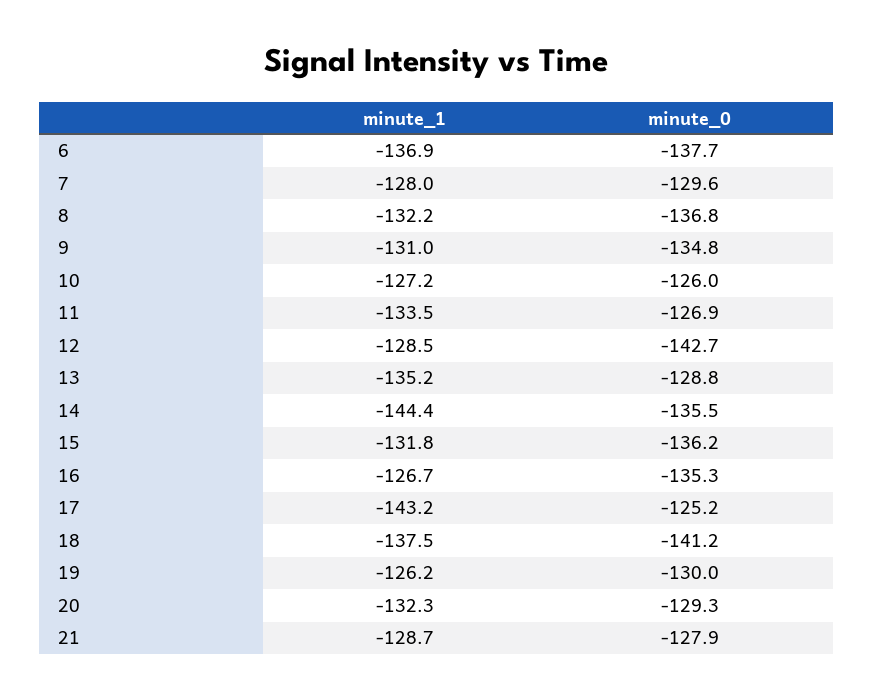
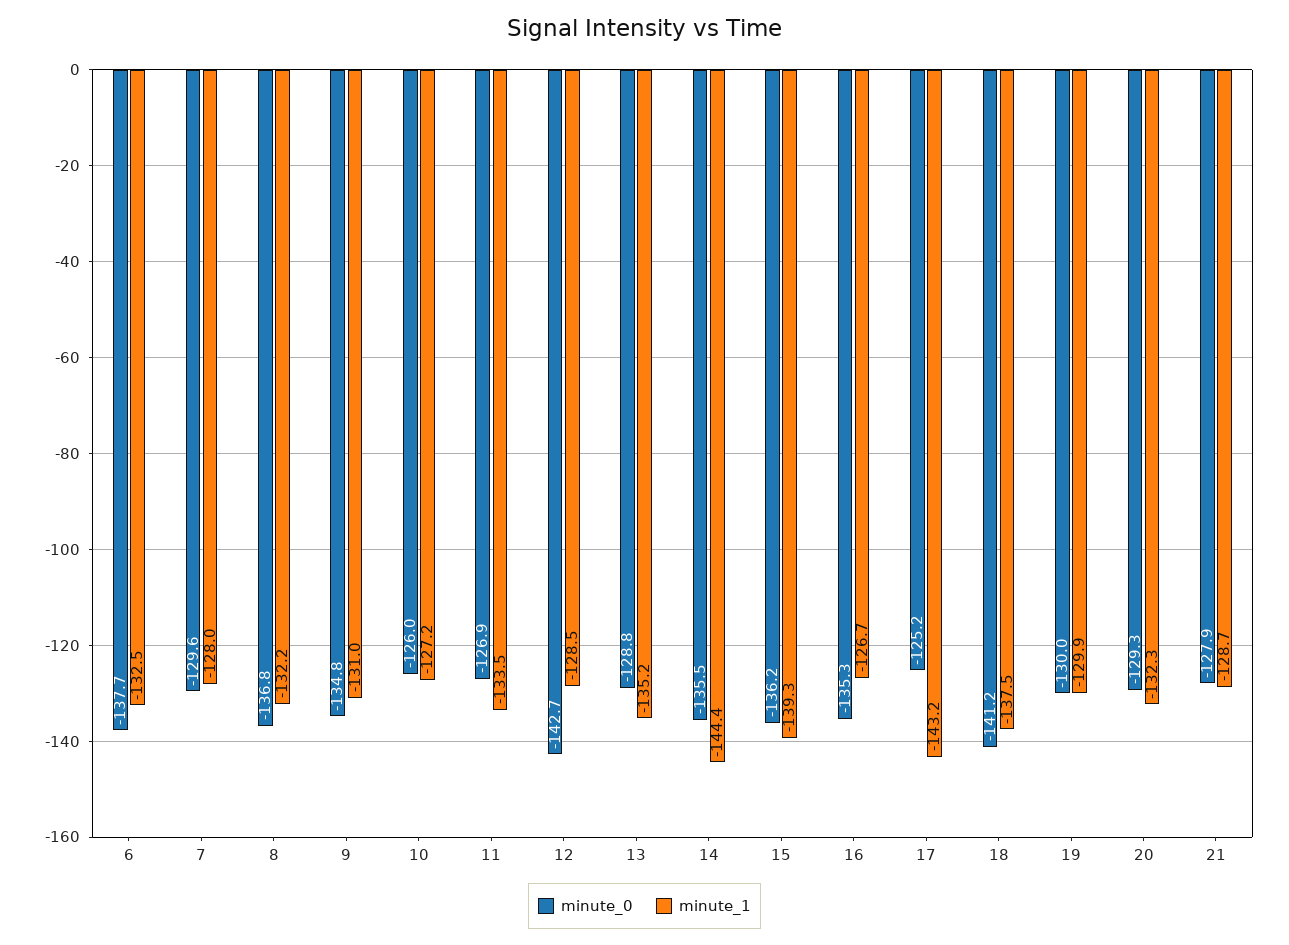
minute_1, 6: -136.9 -> -132.5
minute_1, 15: -131.8 -> -139.3
minute_1, 19: -126.2 -> -129.9

